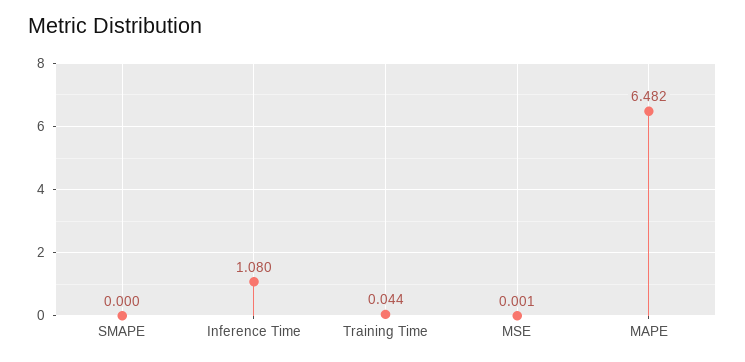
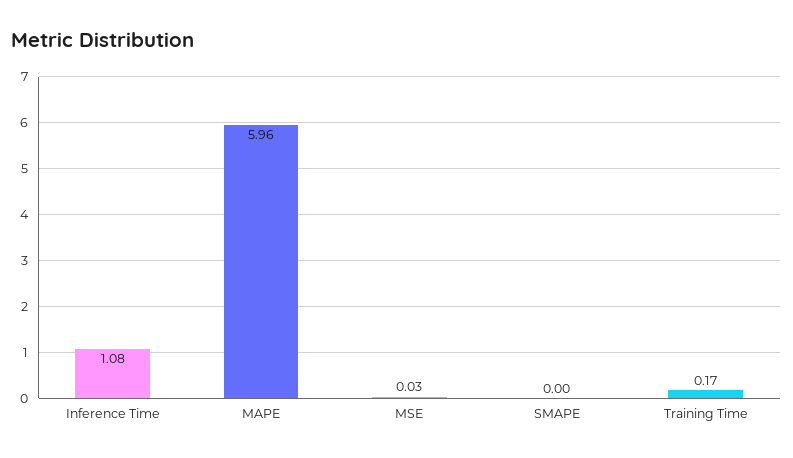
Training Time: 0.044 -> 0.17
MSE: 0.001 -> 0.03
MAPE: 6.482 -> 5.96

